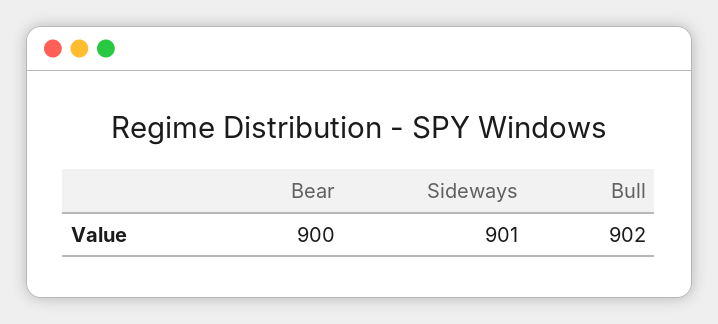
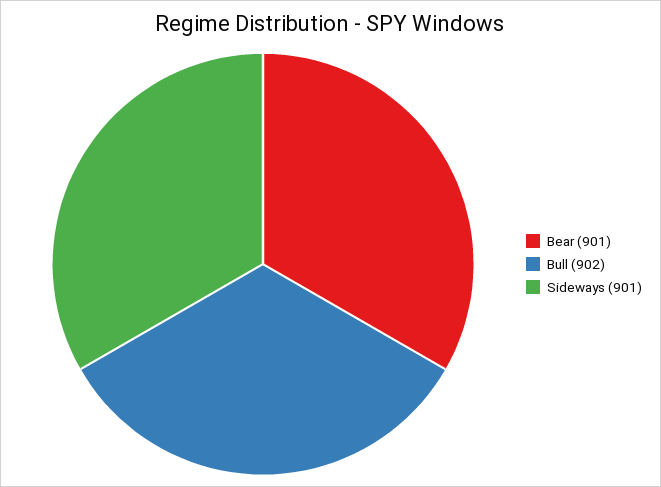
Bear: 900 -> 901

